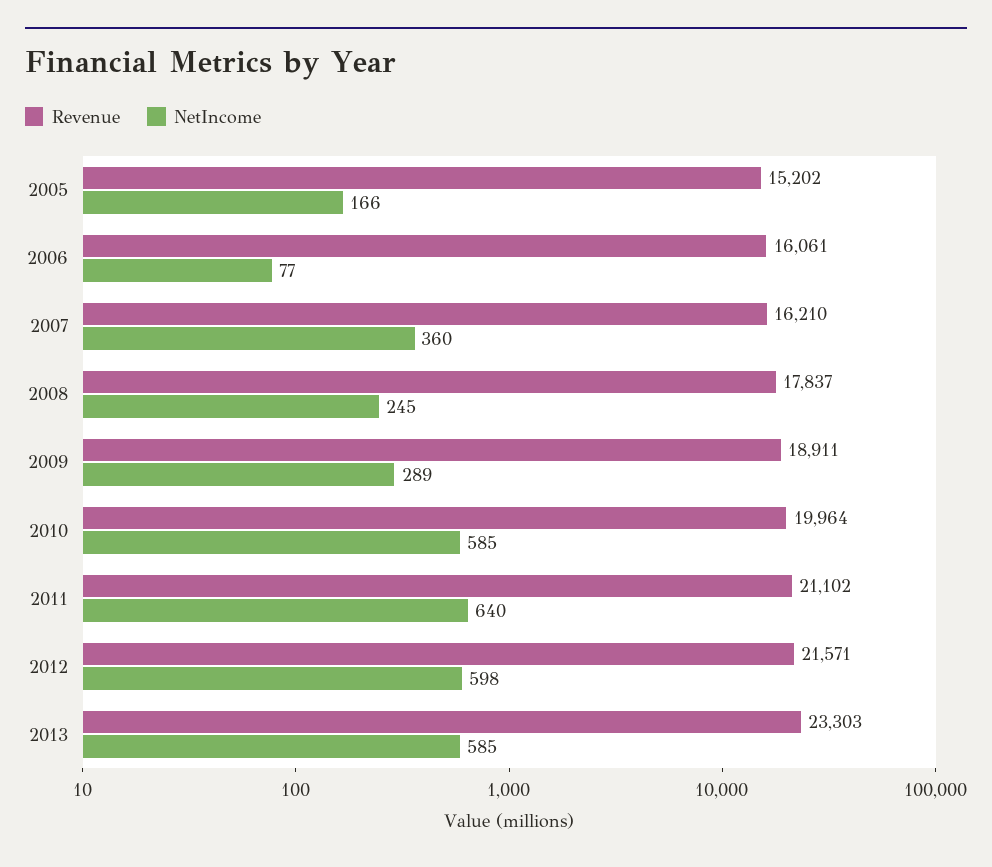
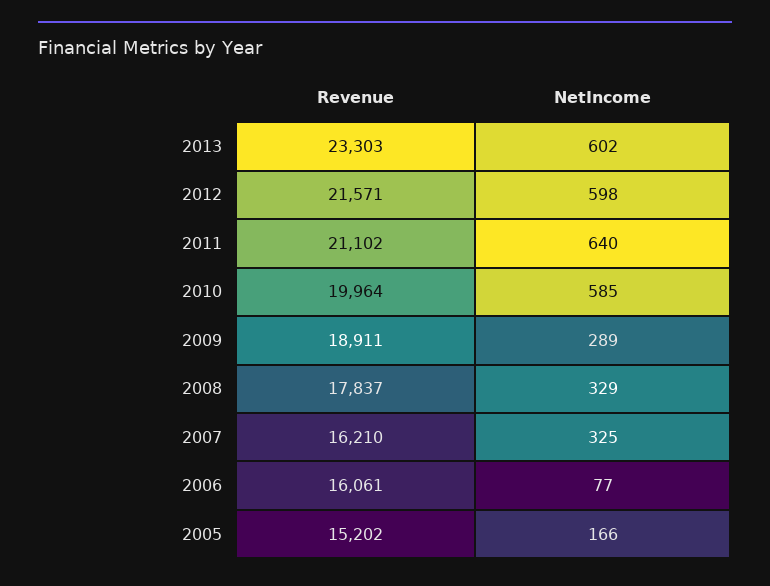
NetIncome, 2007: 360 -> 325
NetIncome, 2008: 245 -> 329
NetIncome, 2013: 585 -> 602

